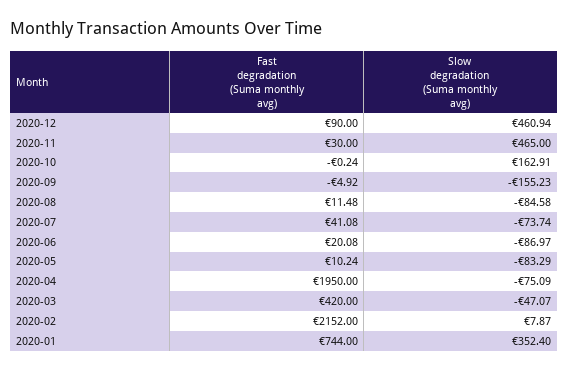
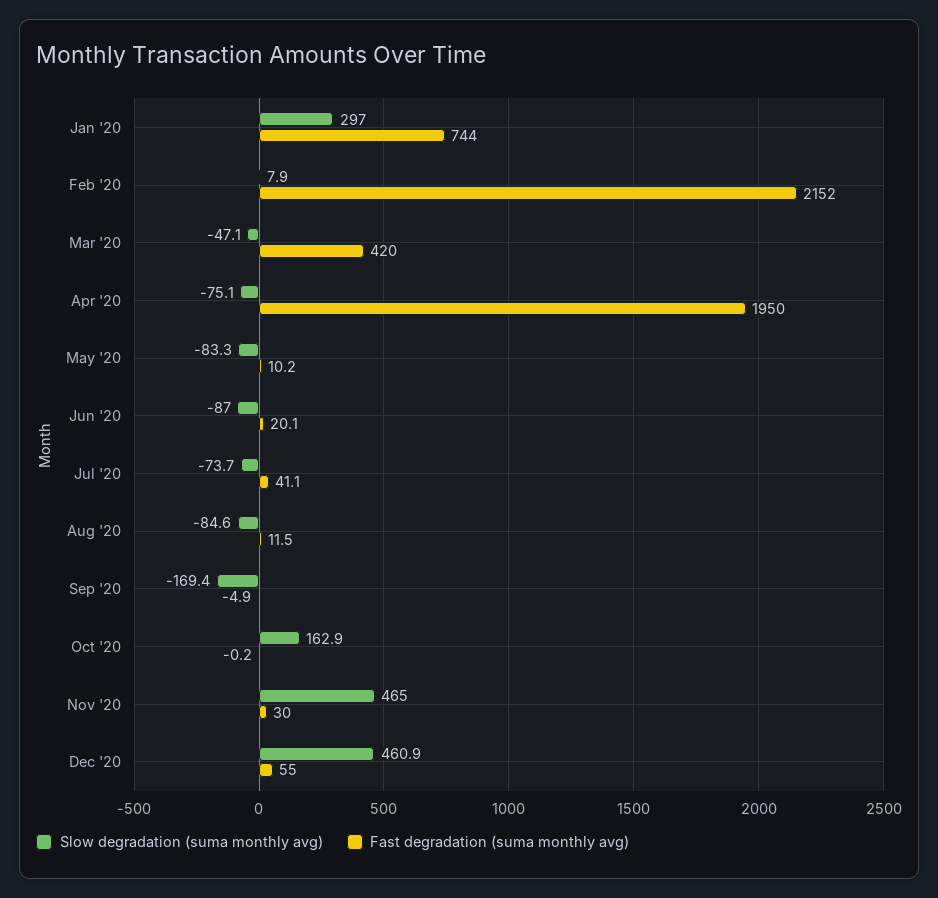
Fast degradation (Suma monthly avg), 2020-12: 90 -> 55
Slow degradation (Suma monthly avg), 2020-09: -155.23 -> -169.4
Slow degradation (Suma monthly avg), 2020-01: 352.4 -> 297

